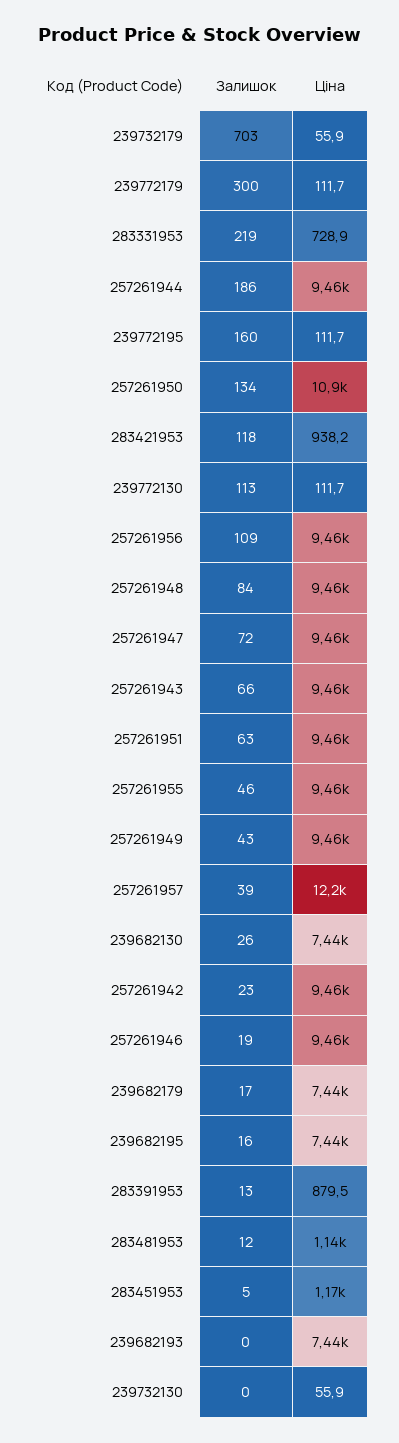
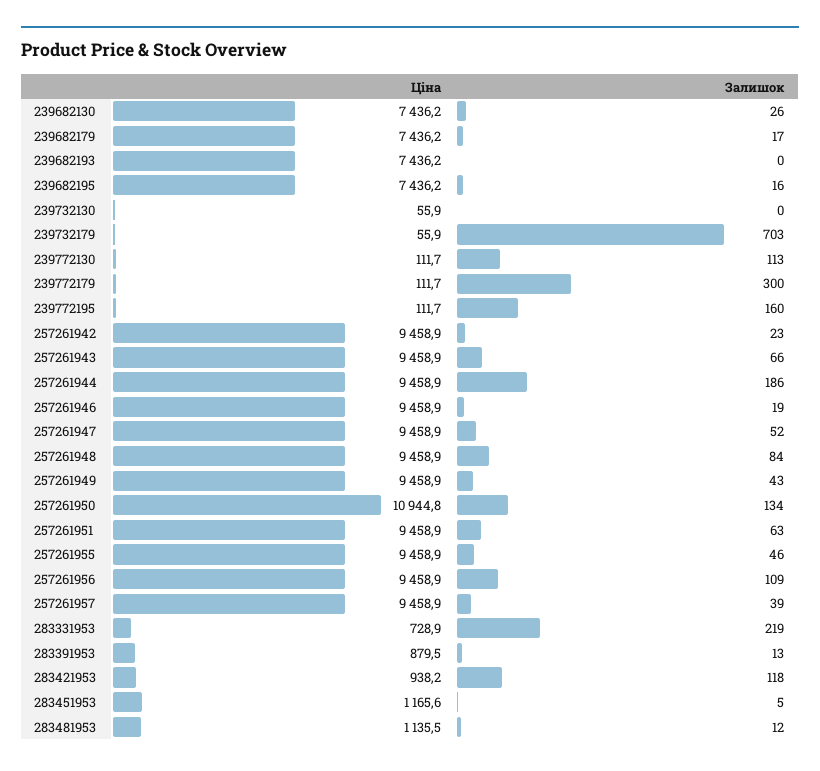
Залишок, 257261947: 72 -> 52
Ціна, 257261957: 12200 -> 9458.9

